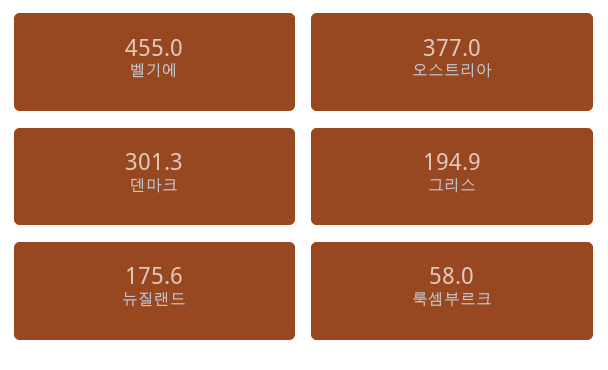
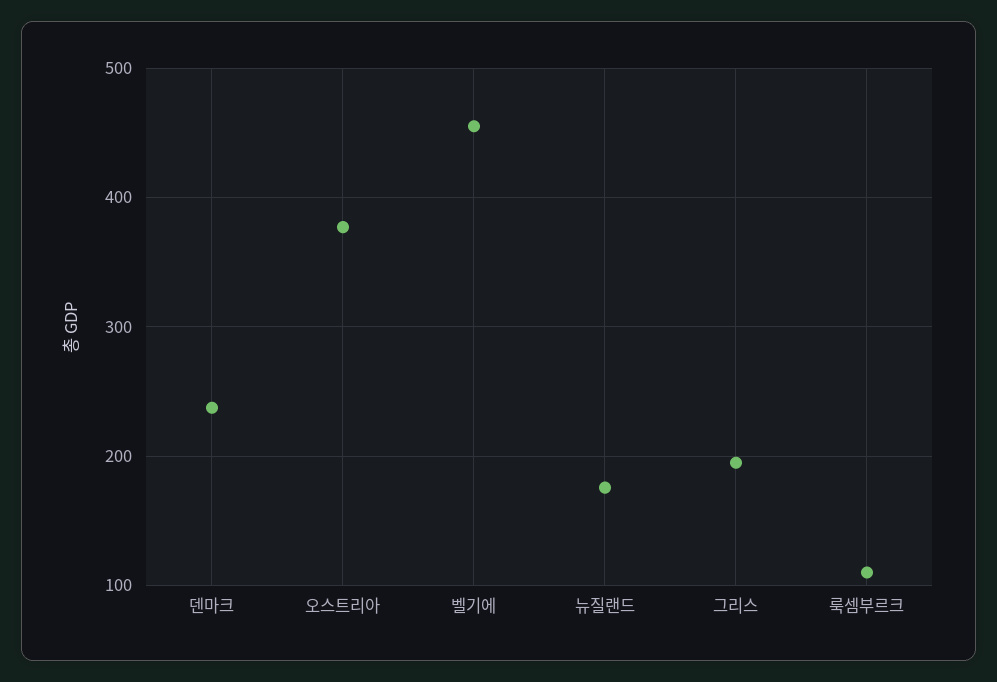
덴마크: 301.3 -> 240
룩셈부르크: 58 -> 110

